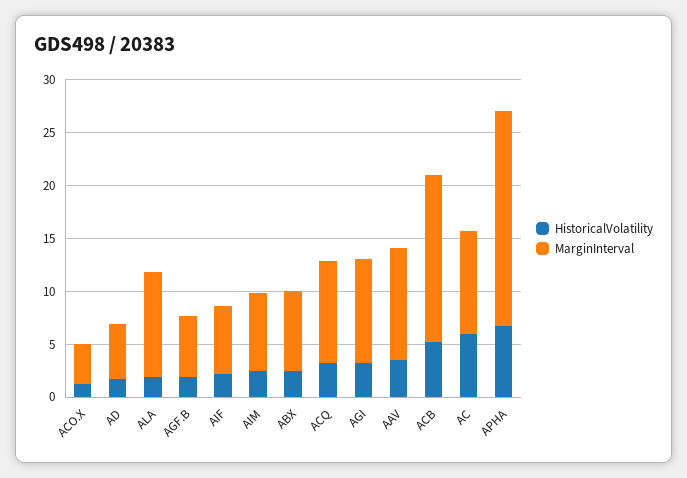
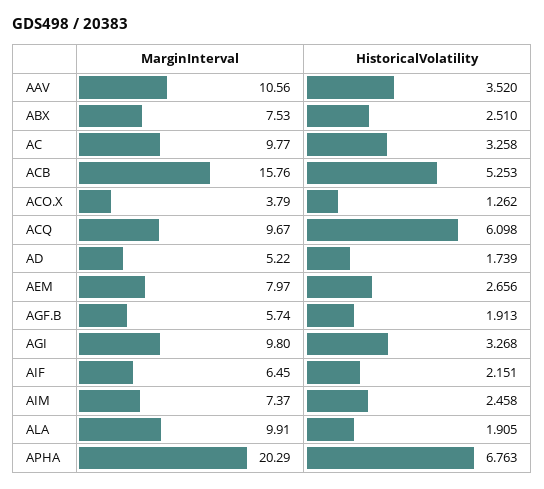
HistoricalVolatility, ACQ: 3 -> 6.098
HistoricalVolatility, AC: 6 -> 3.258
MarginInterval, AEM: none -> 7.97
HistoricalVolatility, AEM: none -> 2.656

